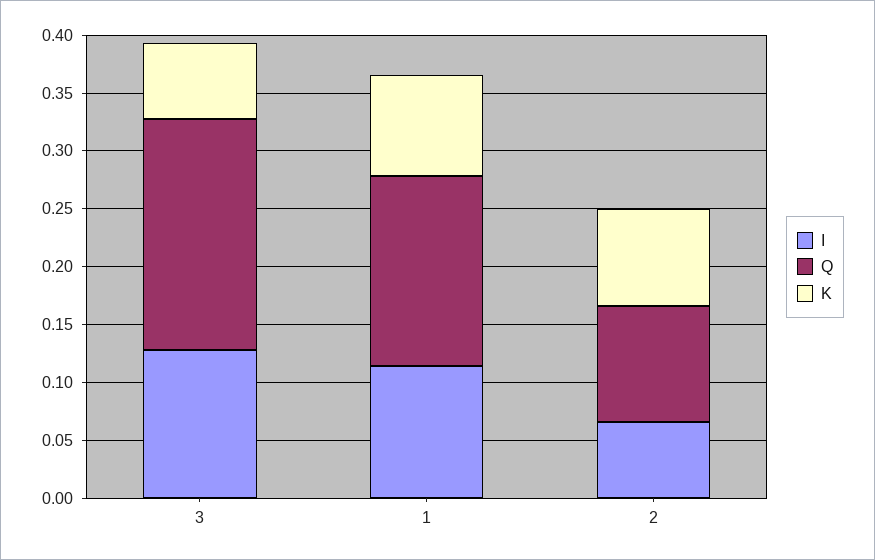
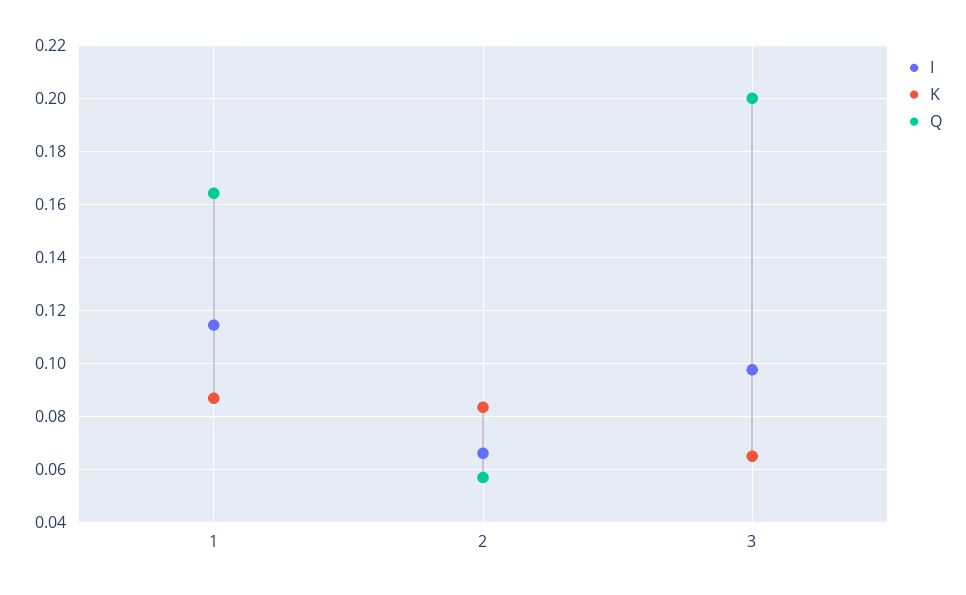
I, 3: 0.13 -> 0.0975
Q, 2: 0.1 -> 0.0575

